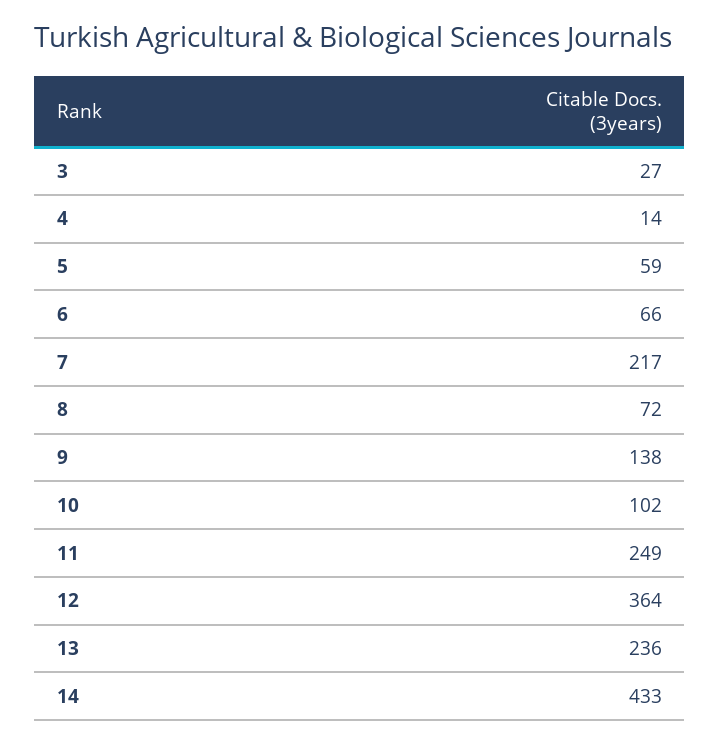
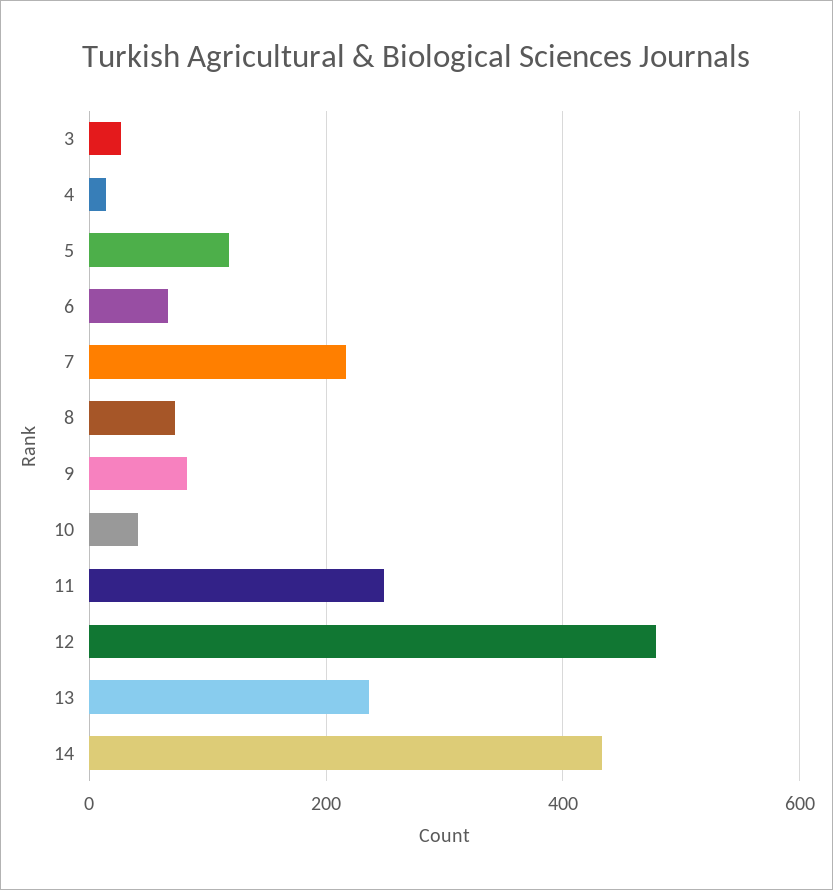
5: 59 -> 120
9: 138 -> 80
10: 102 -> 40
12: 364 -> 480

